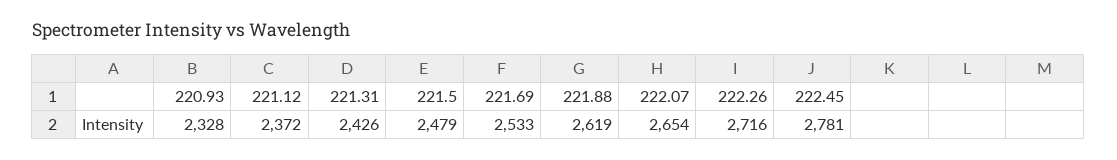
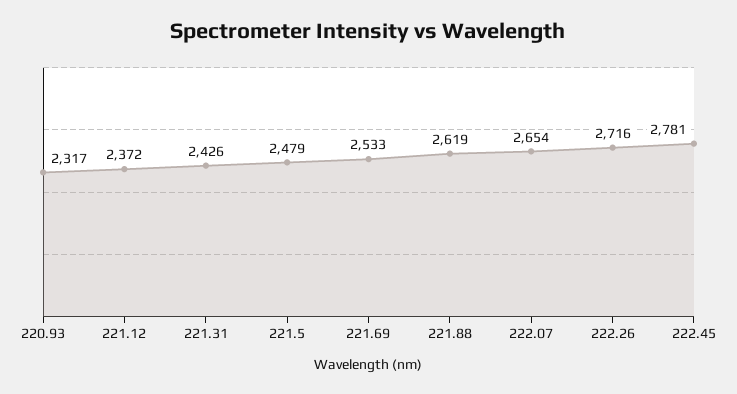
220.93: 2328 -> 2317

